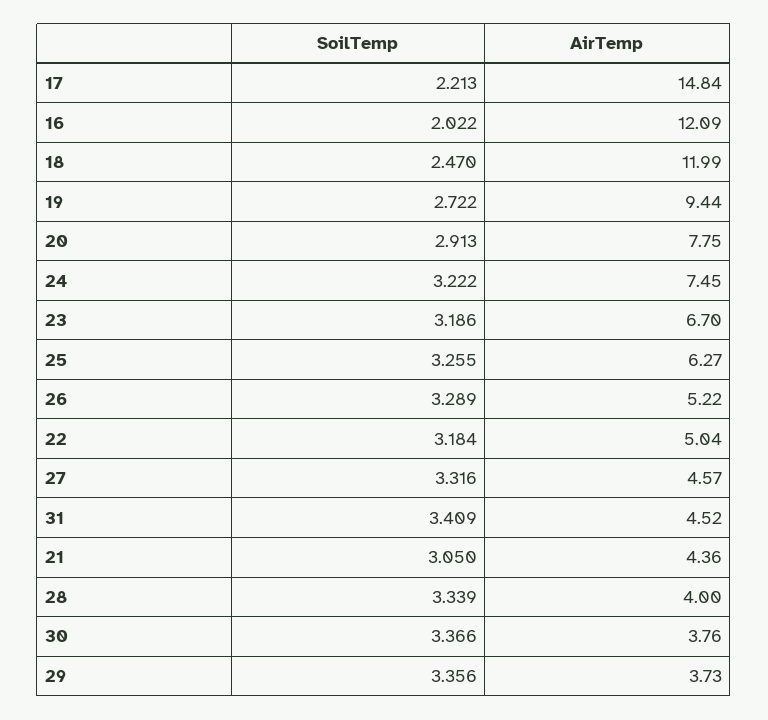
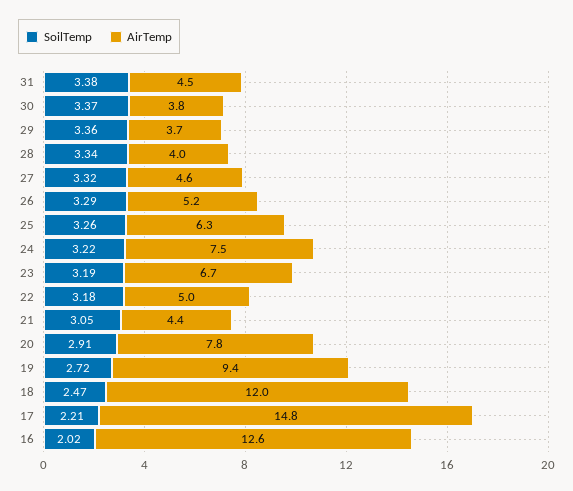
AirTemp, 16: 12.09 -> 12.6
SoilTemp, 31: 3.409 -> 3.38

